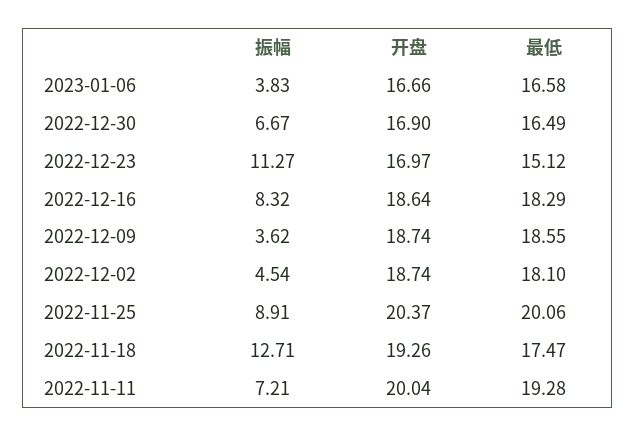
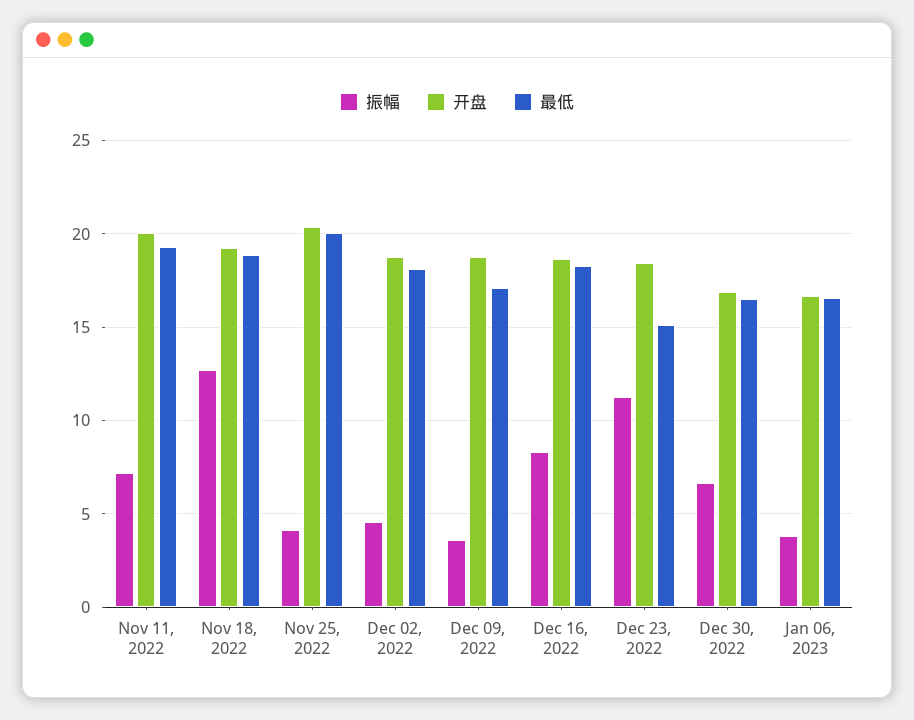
开盘, 2022-12-23: 16.97 -> 18.5
最低, 2022-12-09: 18.55 -> 17
振幅, 2022-11-25: 8.91 -> 4
最低, 2022-11-18: 17.47 -> 19

